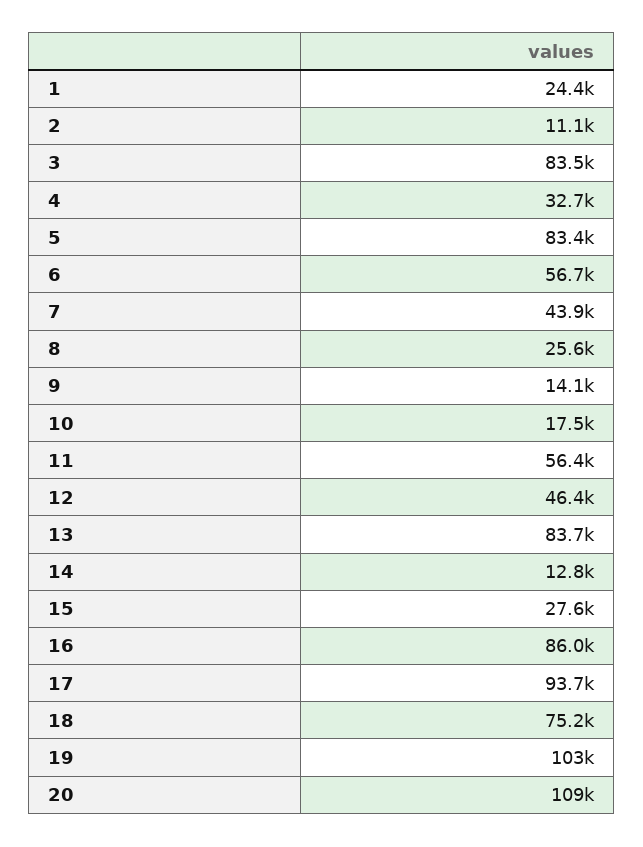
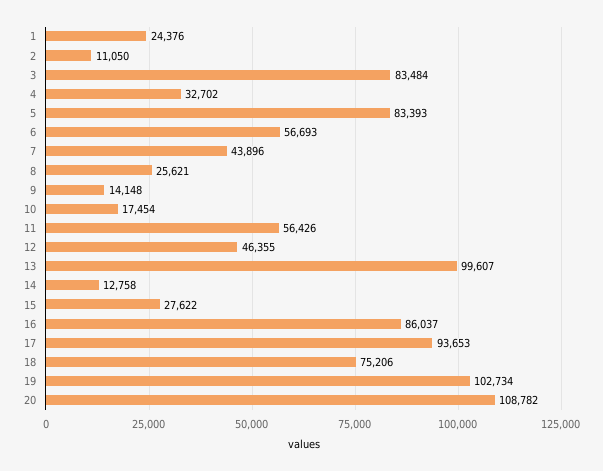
13: 83700 -> 99607

